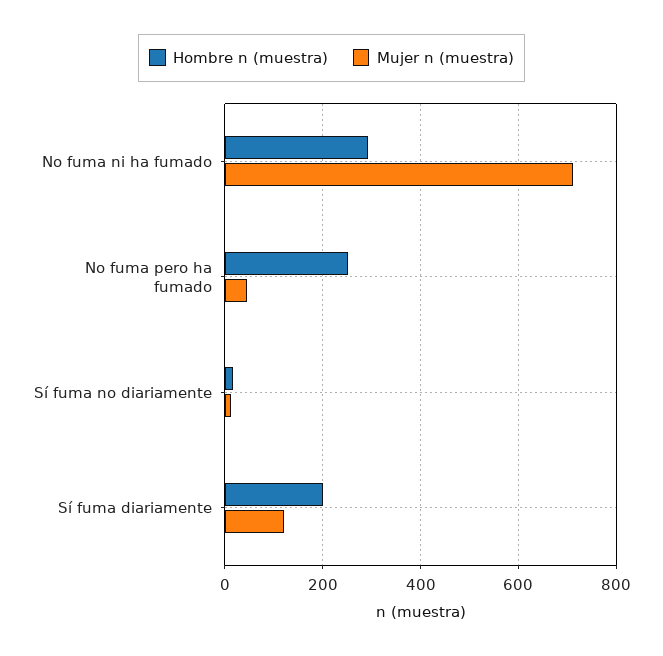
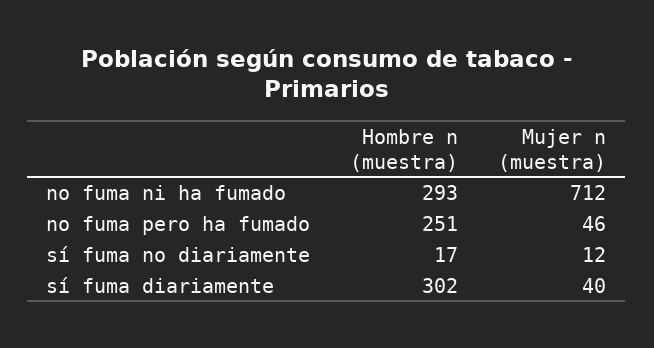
Hombre n (muestra), Sí fuma diariamente: 200 -> 302
Mujer n (muestra), Sí fuma diariamente: 120 -> 40

